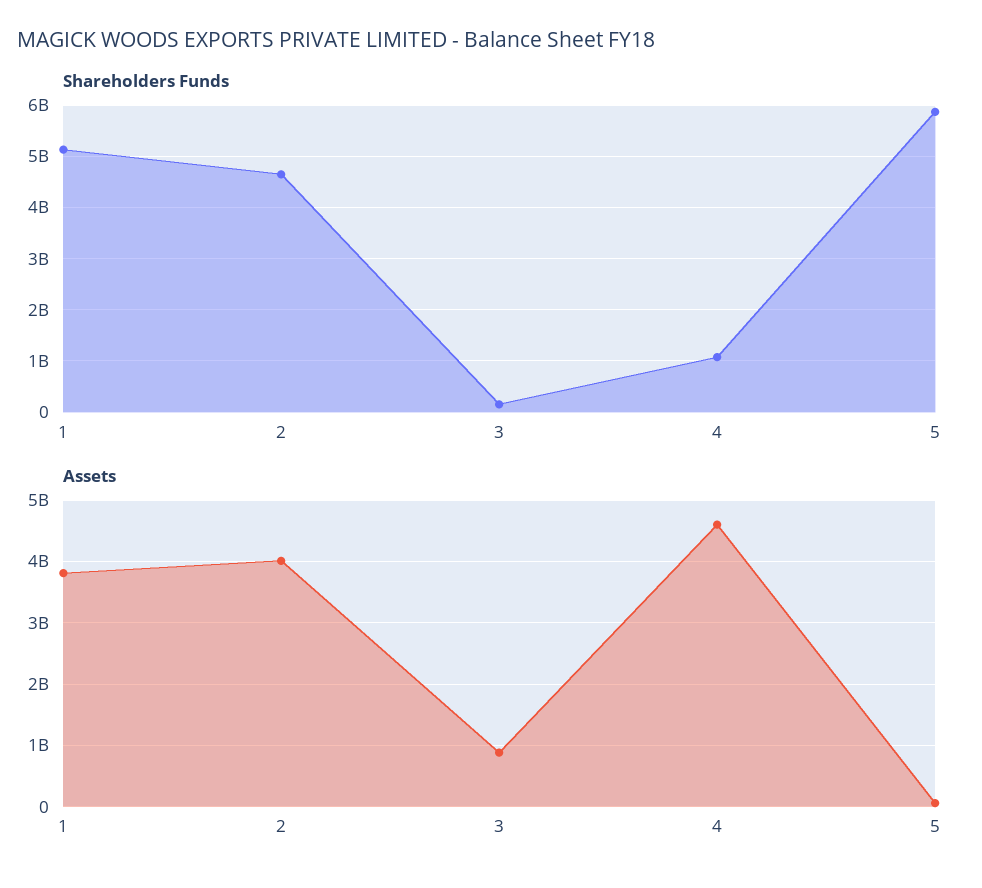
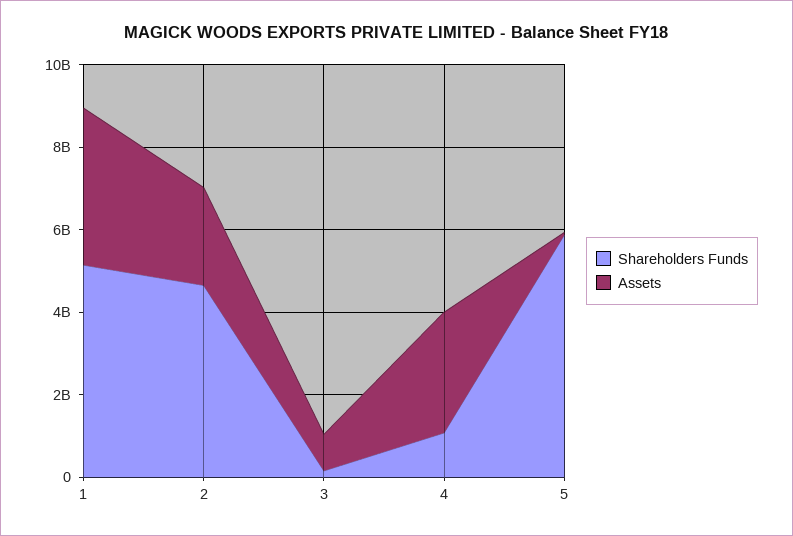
Assets, 2: 4000000000 -> 2500000000
Assets, 4: 4600000000 -> 3000000000

